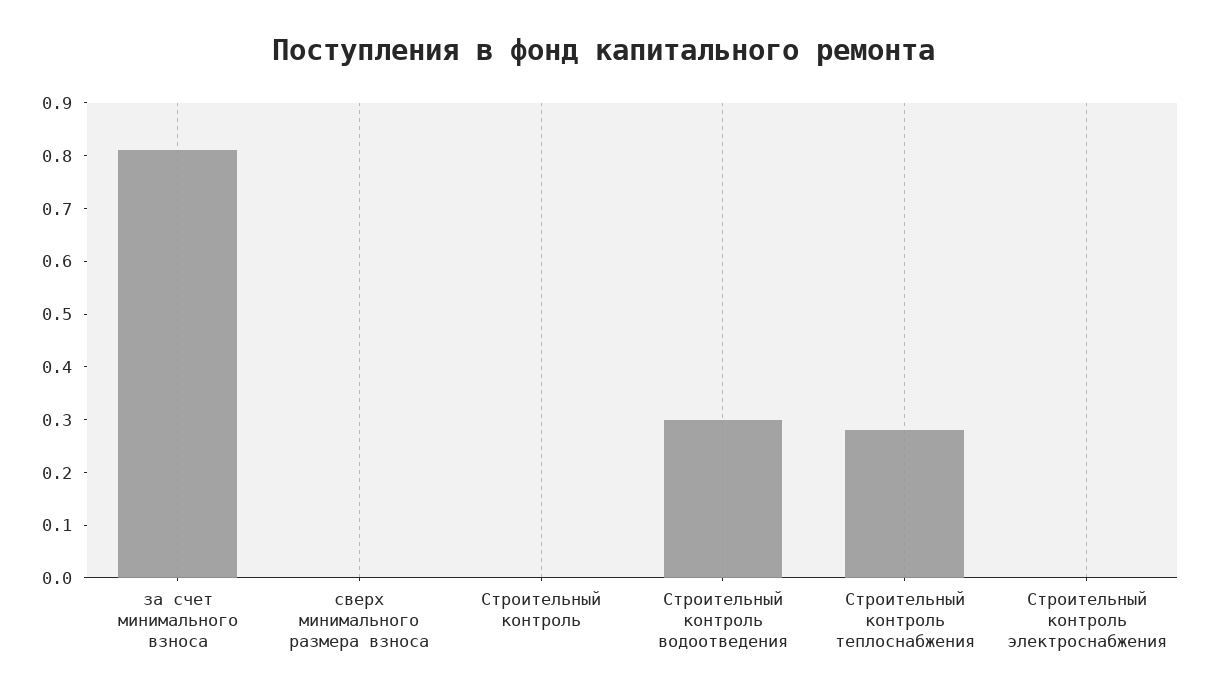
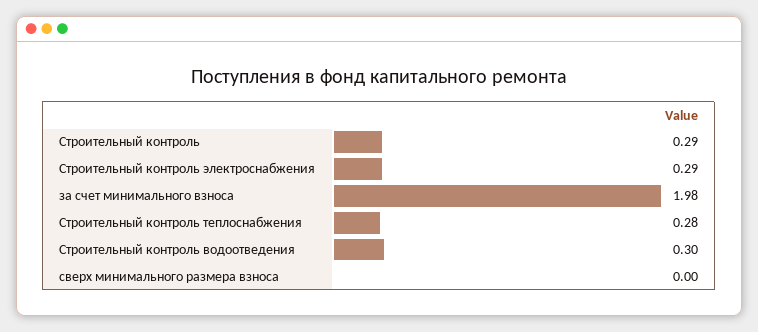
за счет минимального взноса: 0.8 -> 1.98
Строительный контроль: 0 -> 0.29
Строительный контроль электроснабжения: 0 -> 0.29

